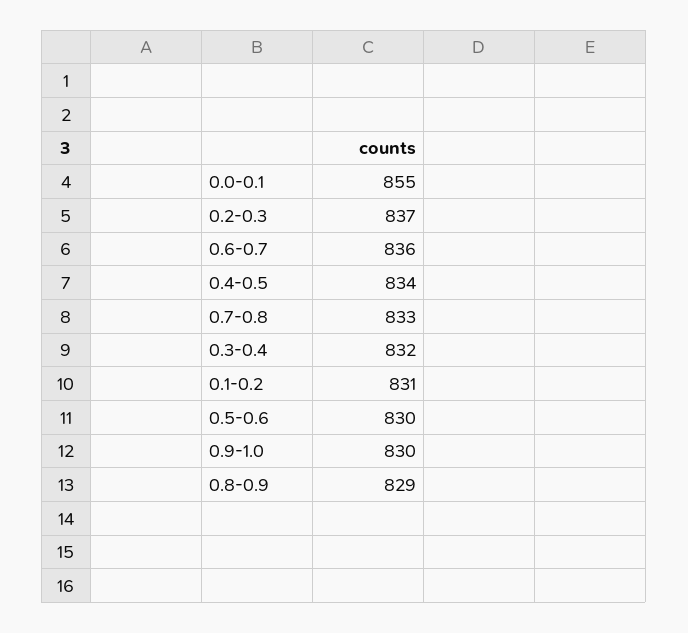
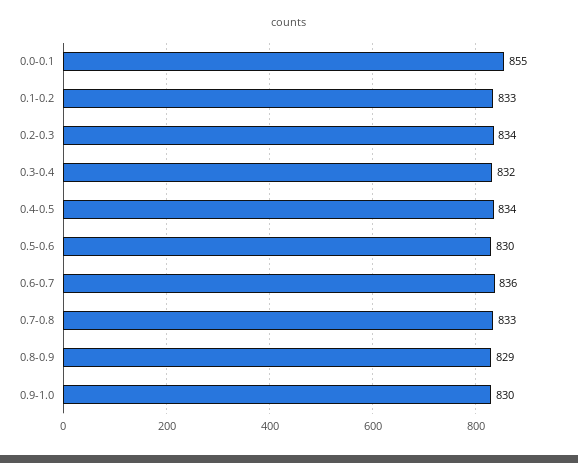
0.2-0.3: 837 -> 834
0.1-0.2: 831 -> 833

